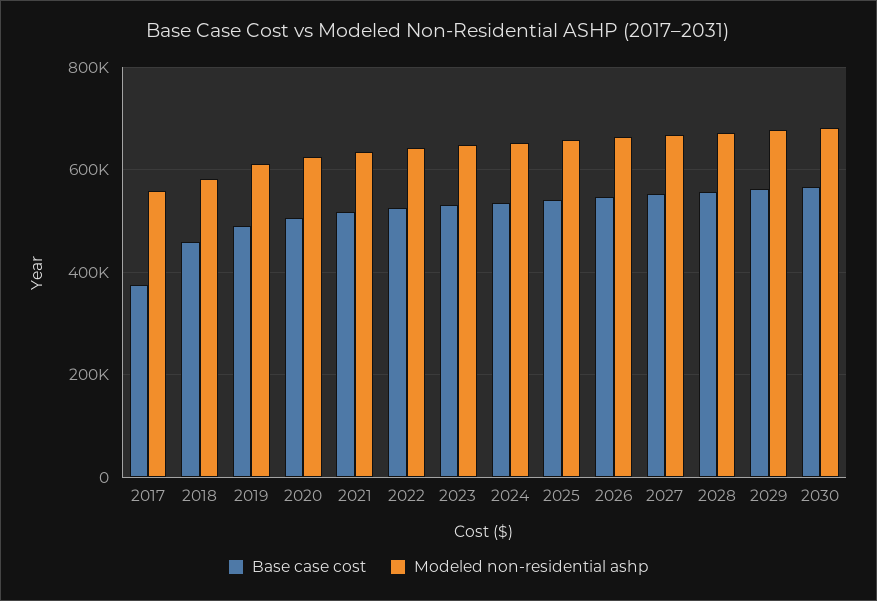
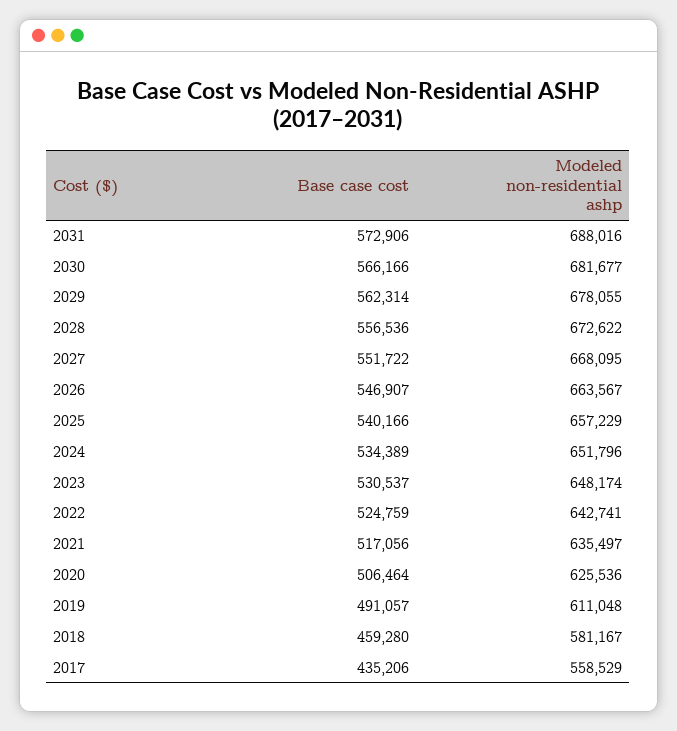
Base case cost, 2017: 380000 -> 435206
Base case cost, 2031: none -> 572906
Modeled non-residential ashp, 2031: none -> 688016

